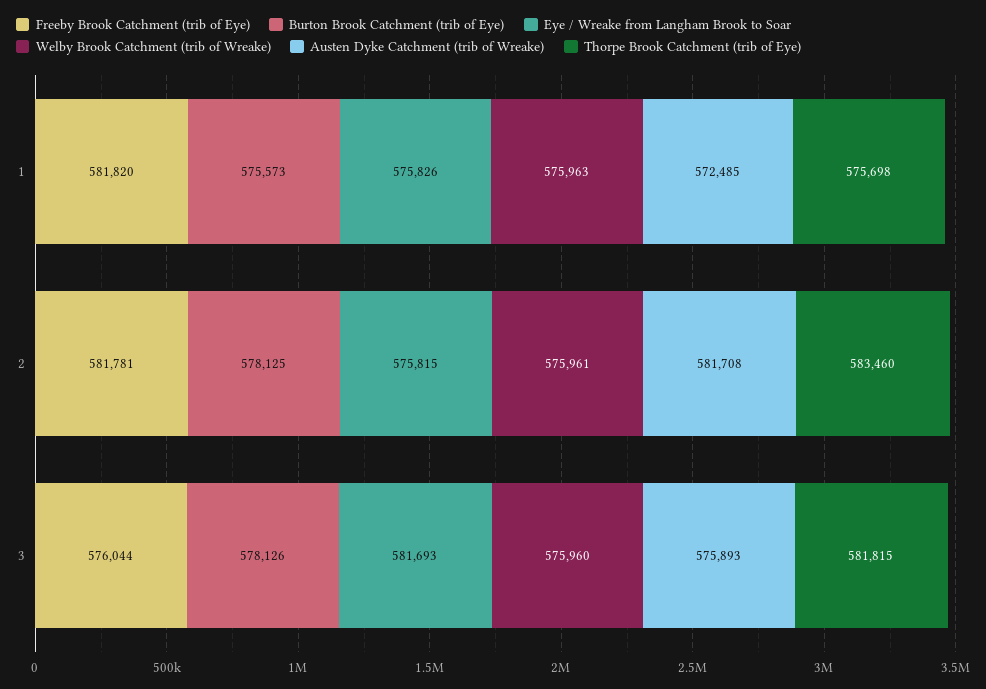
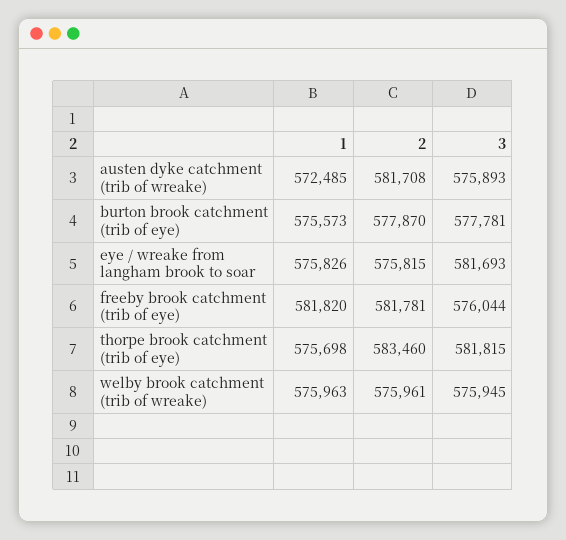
Burton Brook Catchment (trib of Eye), 2: 578125 -> 577870
Burton Brook Catchment (trib of Eye), 3: 578126 -> 577781
Welby Brook Catchment (trib of Wreake), 3: 575960 -> 575945

